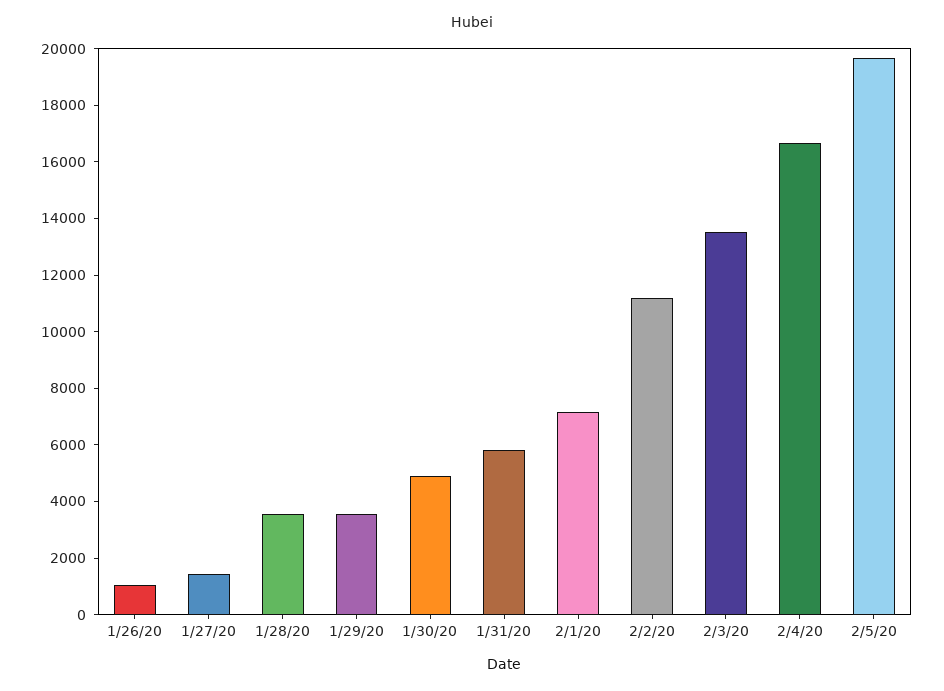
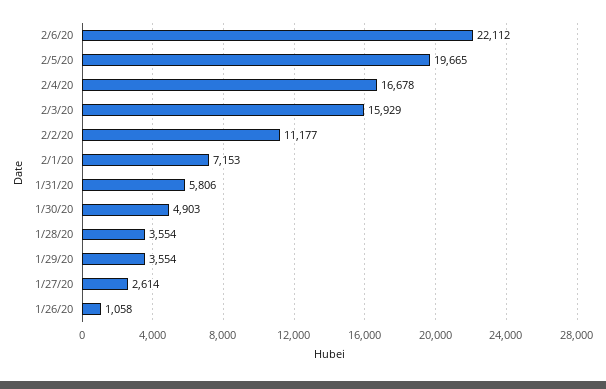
1/27/20: 1500 -> 2614
2/3/20: 13500 -> 15929
2/6/20: none -> 22112

